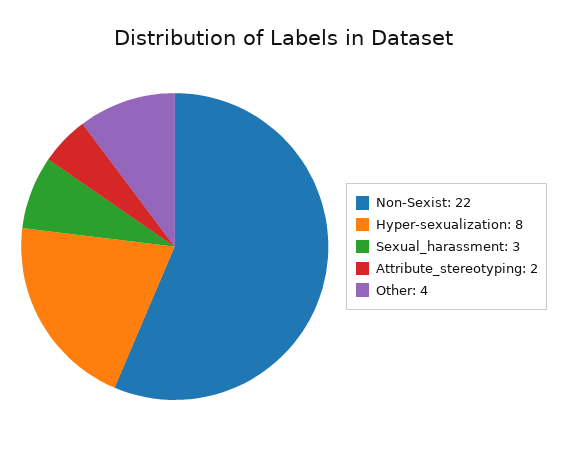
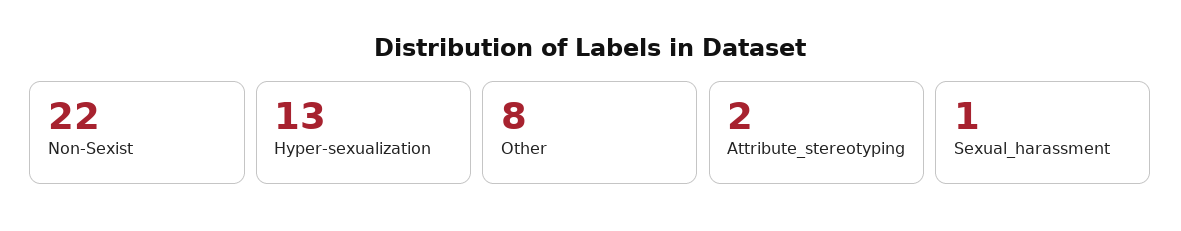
Hyper-sexualization: 8 -> 13
Sexual_harassment: 3 -> 1
Other: 4 -> 8

